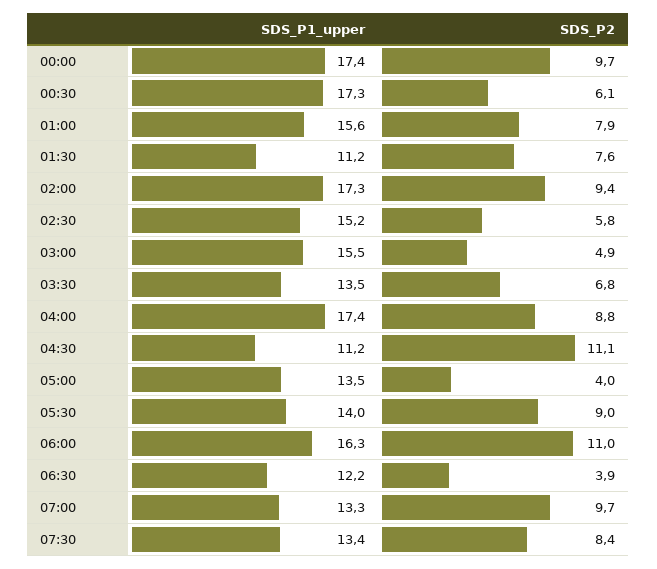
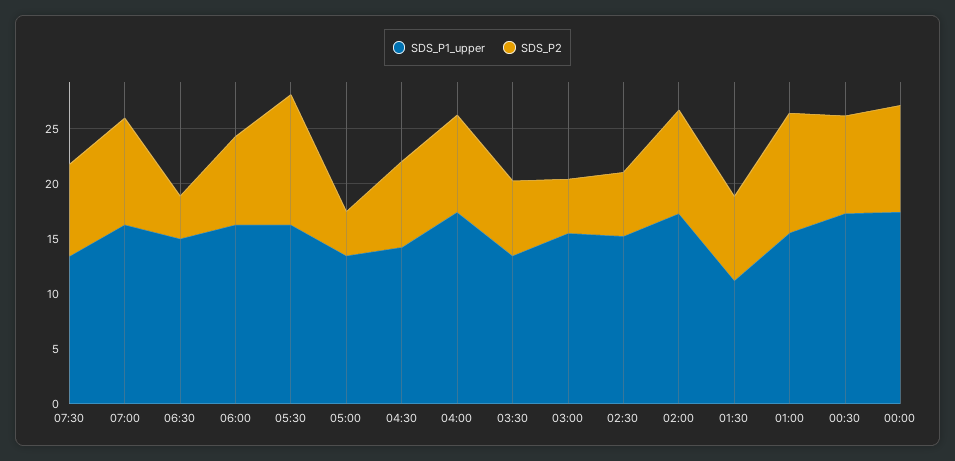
SDS_P2, 00:30: 6.1 -> 9
SDS_P2, 01:00: 7.9 -> 11
SDS_P1_upper, 04:30: 11.2 -> 14
SDS_P2, 04:30: 11.1 -> 8
SDS_P1_upper, 05:30: 14 -> 16
SDS_P2, 05:30: 9 -> 12
SDS_P2, 06:00: 11 -> 8
SDS_P1_upper, 06:30: 12.2 -> 15
SDS_P1_upper, 07:00: 13.3 -> 16

